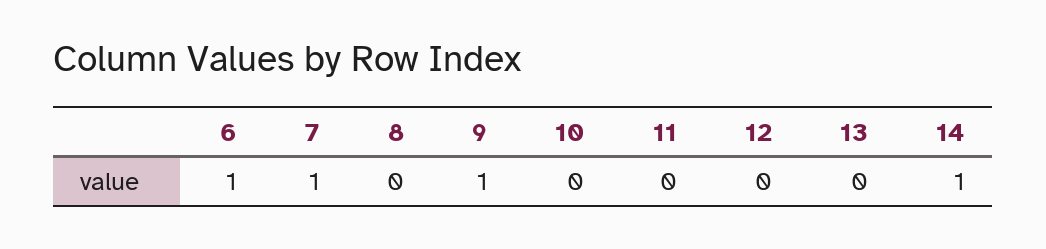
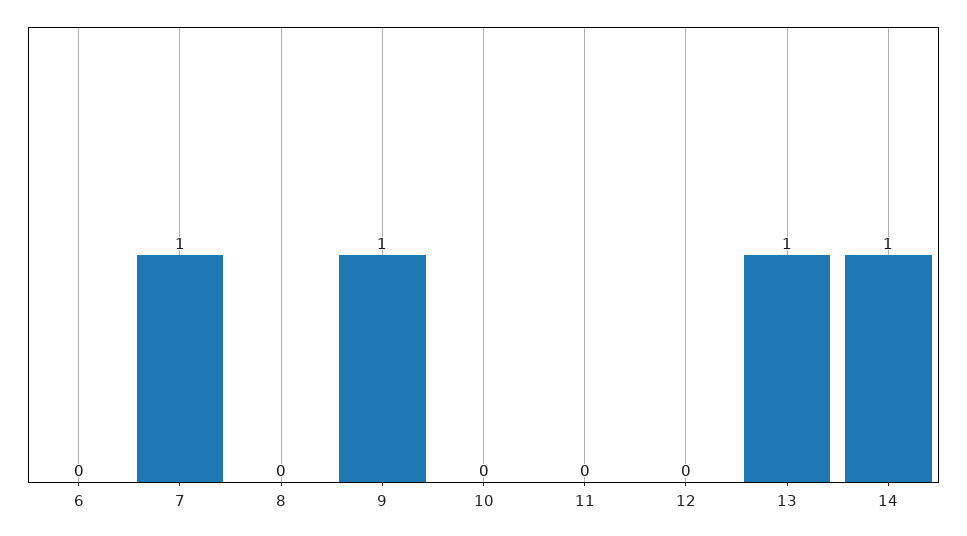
6: 1 -> 0
13: 0 -> 1

